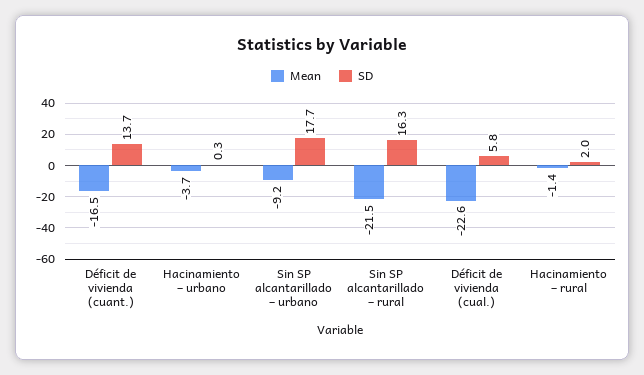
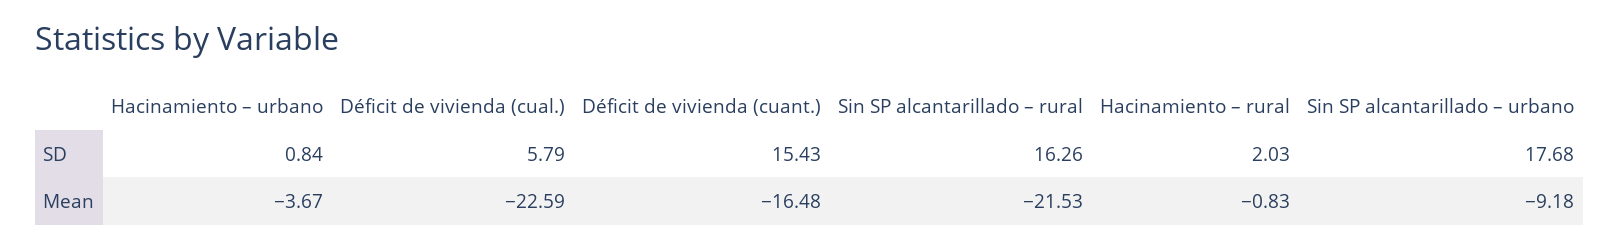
SD, Déficit de vivienda (cuant.): 13.7 -> 15.43
SD, Hacinamiento – urbano: 0.3 -> 0.84
Mean, Hacinamiento – rural: -1.4 -> -0.83

